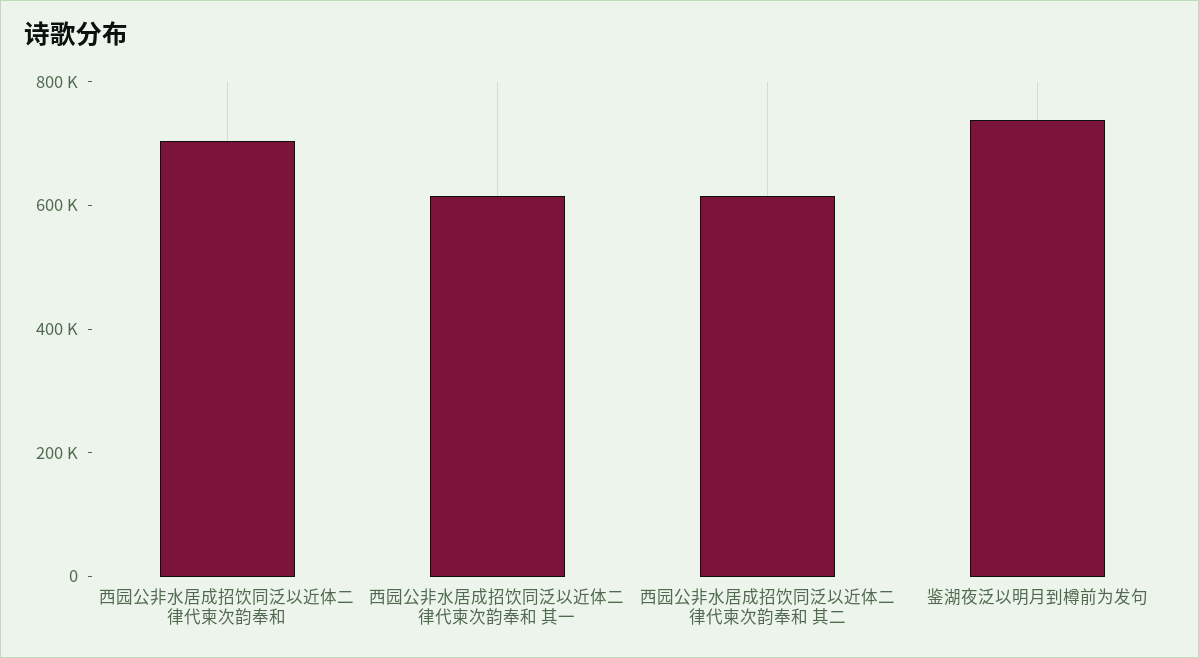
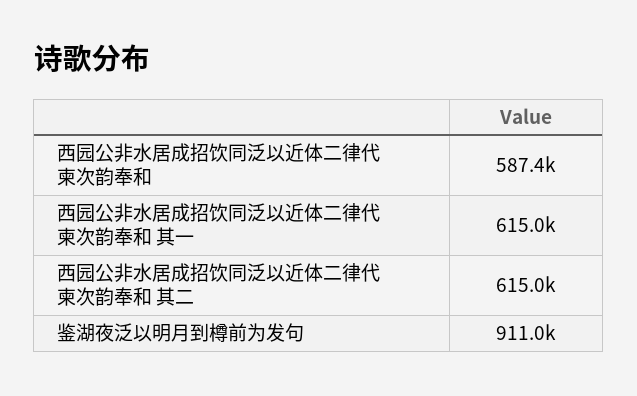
西园公非水居成招饮同泛以近体二律代柬次韵奉和: 700000 -> 587400
鉴湖夜泛以明月到樽前为发句: 750000 -> 911000

